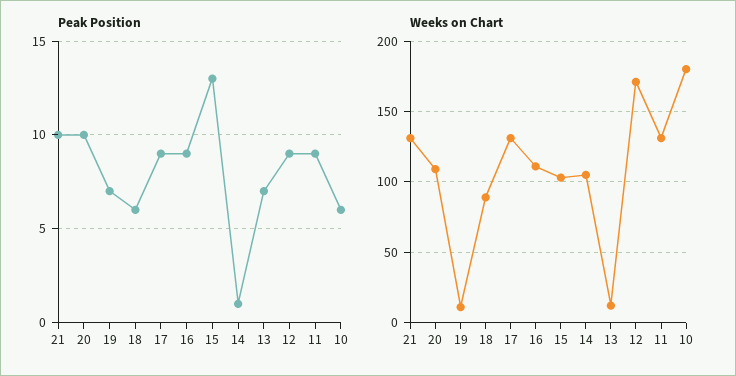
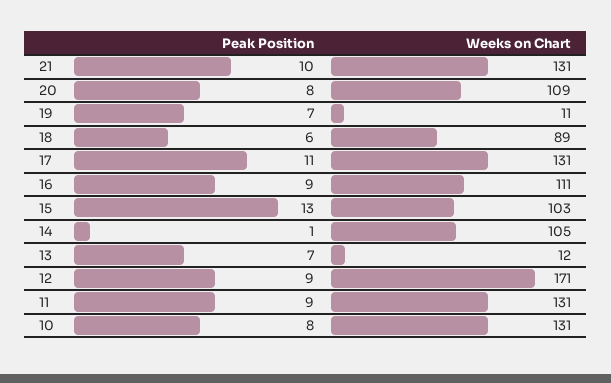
Peak Position, 20: 10 -> 8
Peak Position, 17: 9 -> 11
Peak Position, 10: 6 -> 8
Weeks on Chart, 10: 180 -> 131

